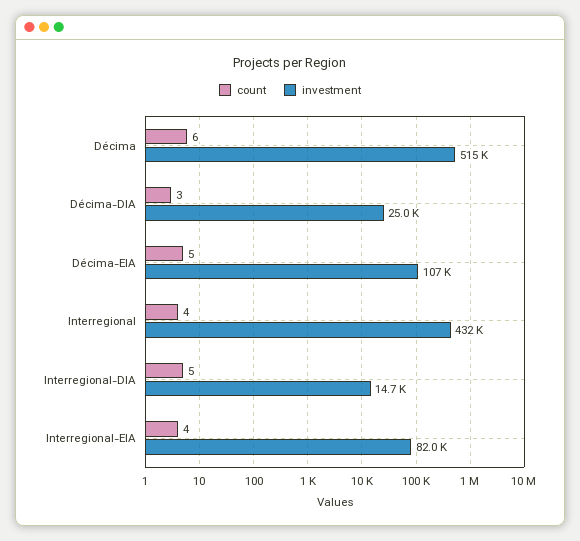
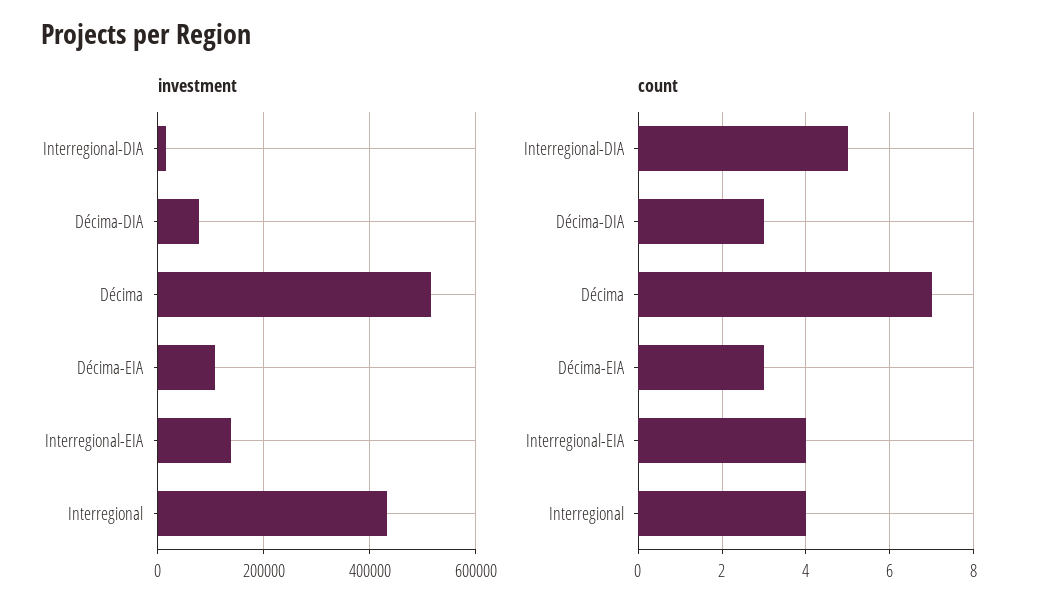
count, Décima: 6 -> 7
investment, Décima-DIA: 25000 -> 80000
count, Décima-EIA: 5 -> 3
investment, Interregional-EIA: 82000 -> 140000

